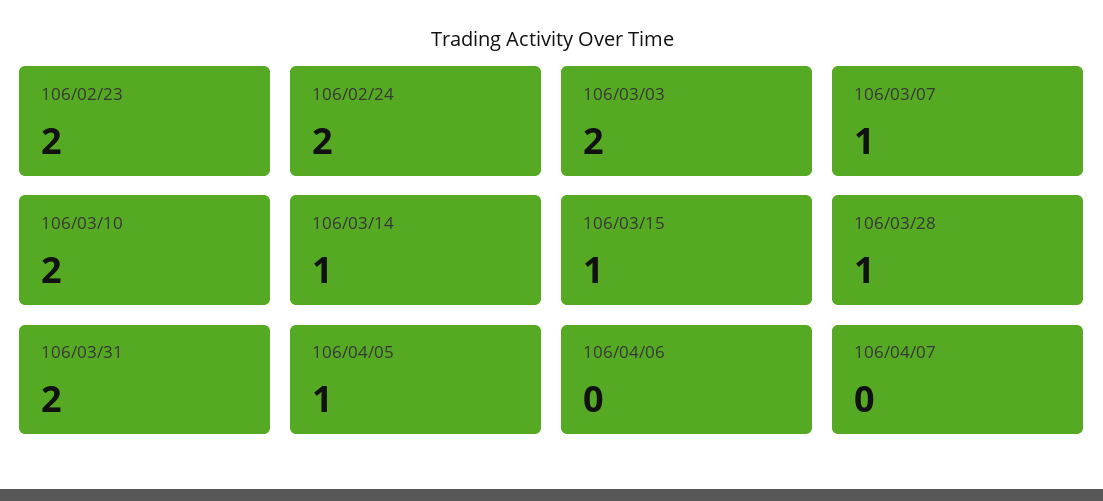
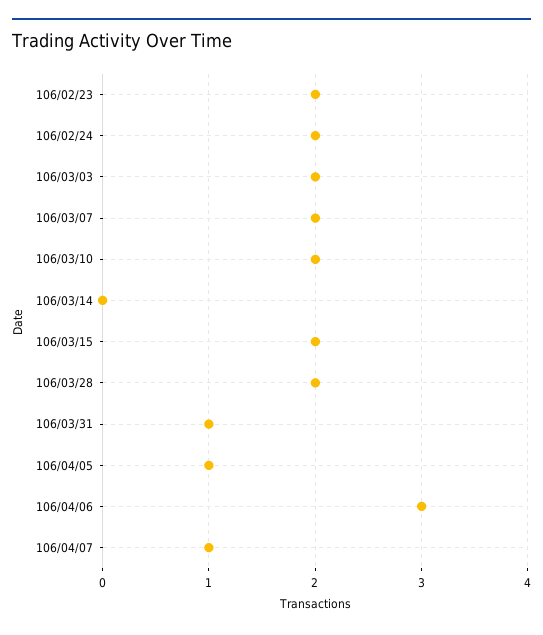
106/03/07: 1 -> 2
106/03/14: 1 -> 0
106/03/15: 1 -> 2
106/03/28: 1 -> 2
106/03/31: 2 -> 1
106/04/06: 0 -> 3
106/04/07: 0 -> 1

